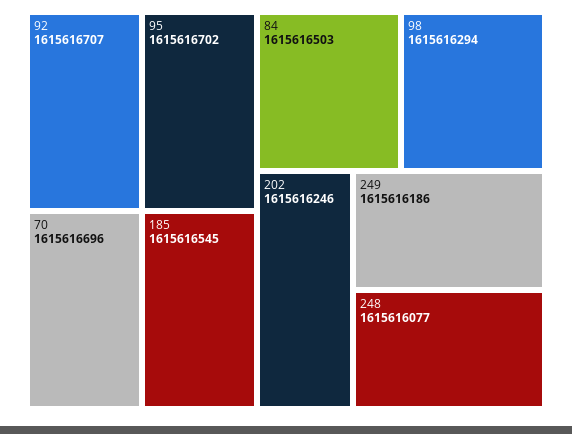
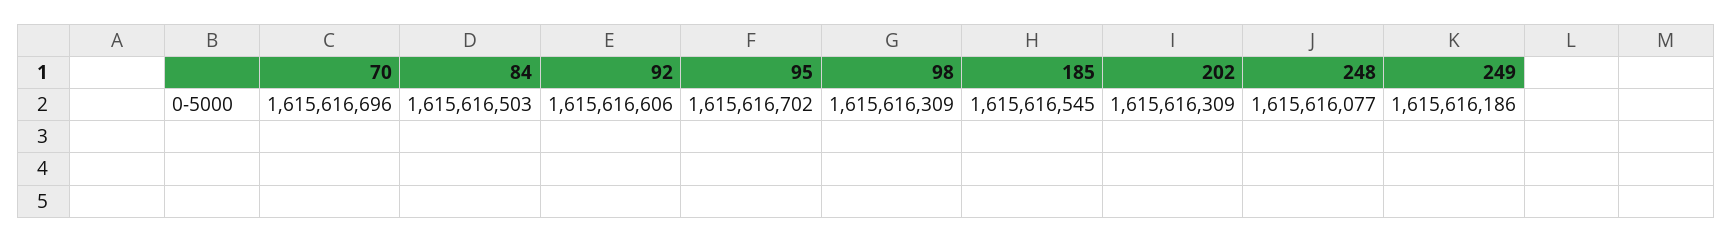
92: 1615616707 -> 1615616606
98: 1615616294 -> 1615616309
202: 1615616246 -> 1615616309

